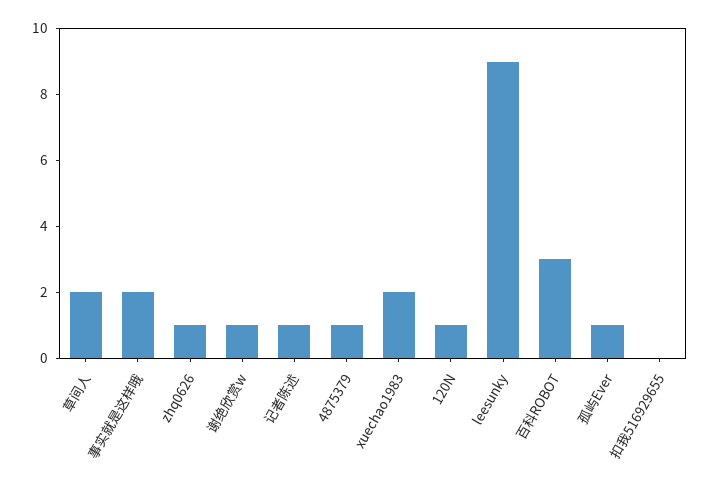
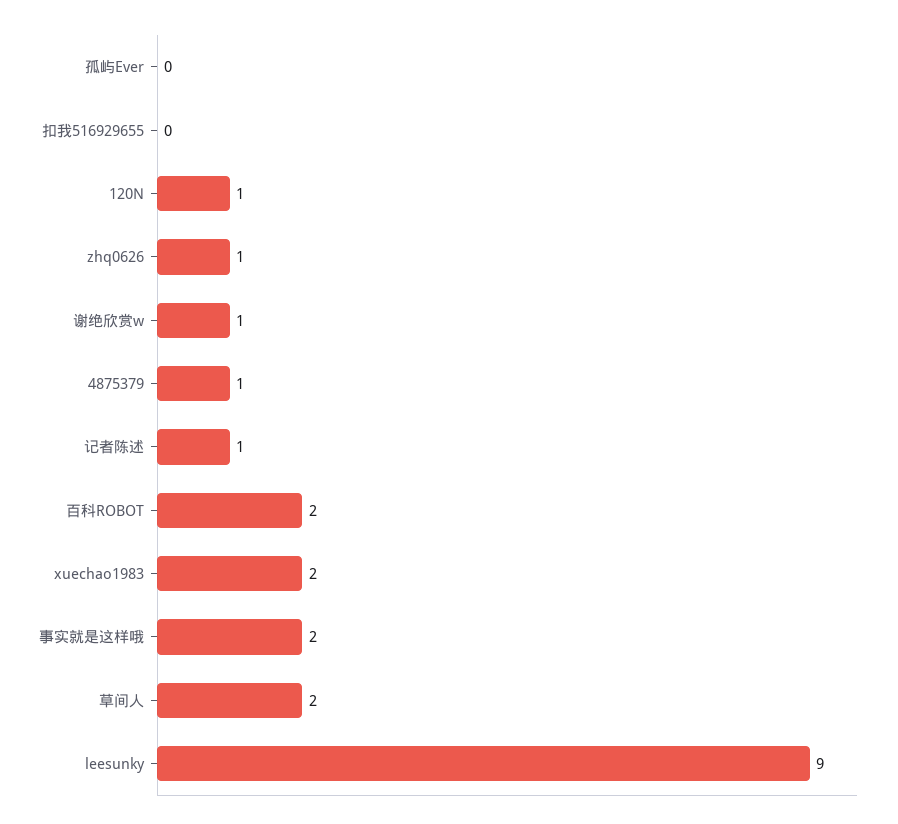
百科ROBOT: 3 -> 2
孤屿Ever: 1 -> 0

